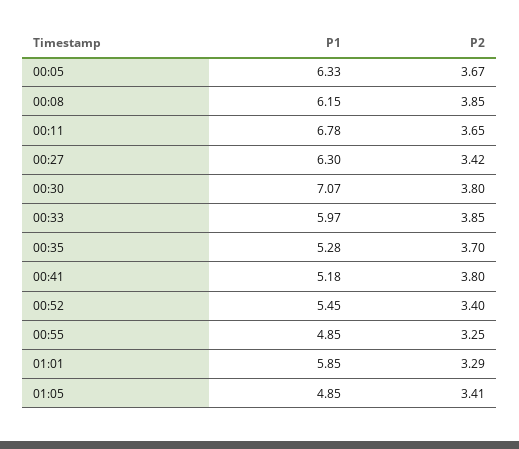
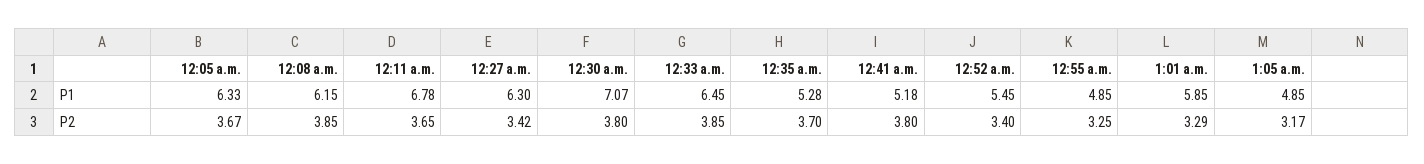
P1, 00:33: 5.97 -> 6.45
P2, 01:05: 3.41 -> 3.17

